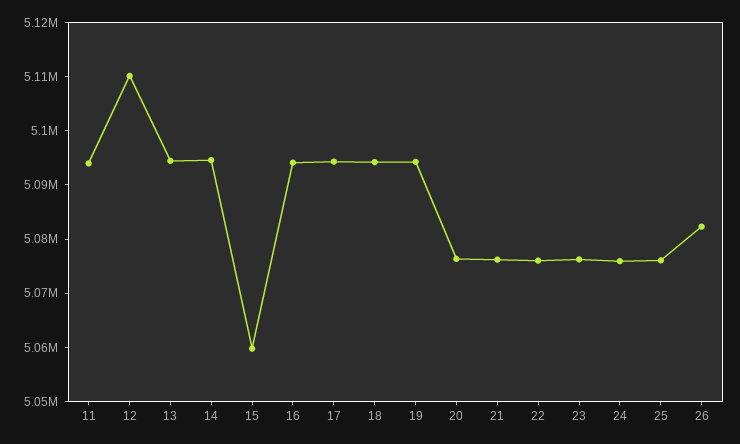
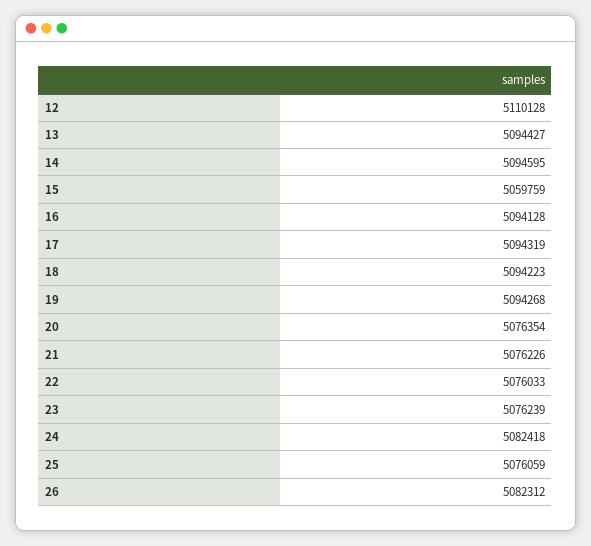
11: 5094000 -> none
24: 5076000 -> 5082418

